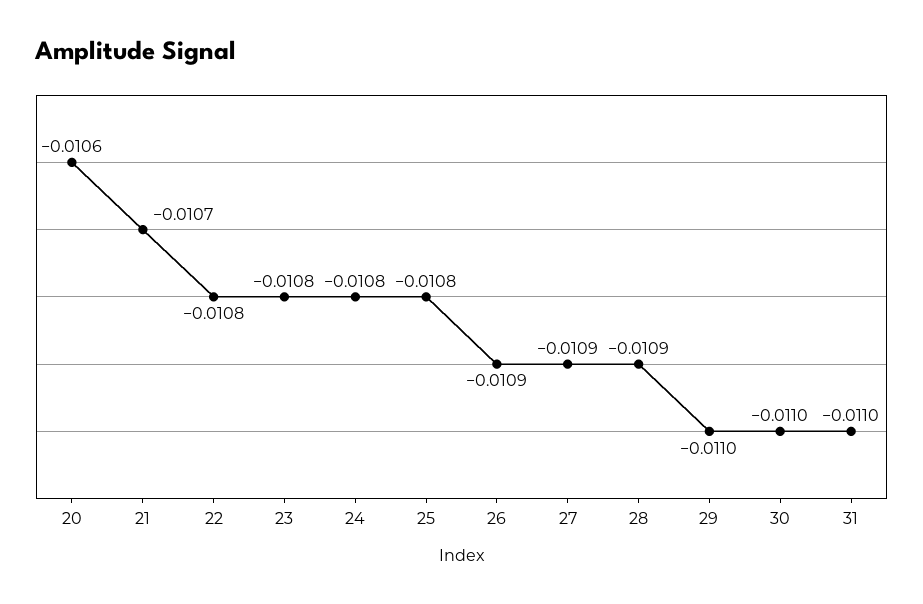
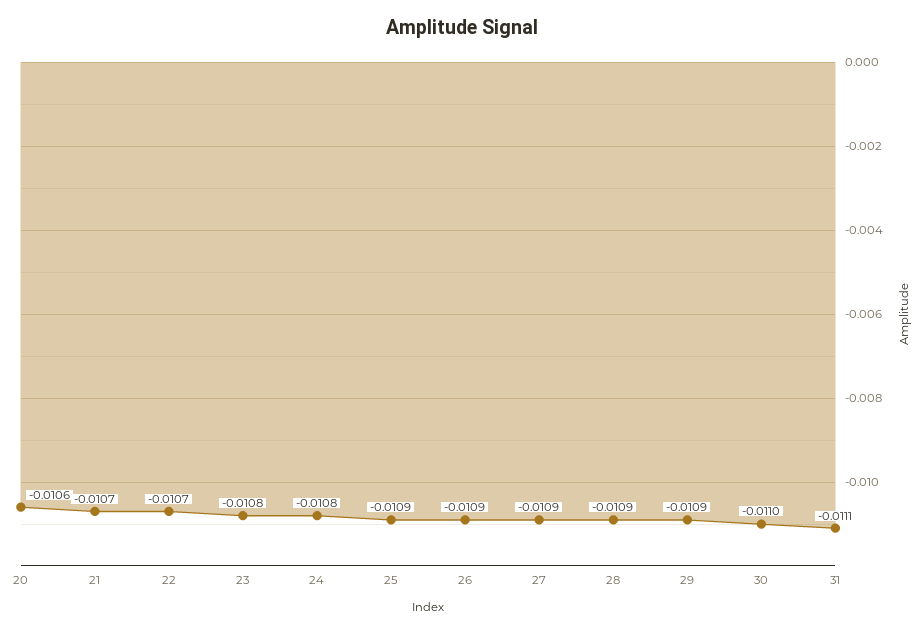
22: -0.0108 -> -0.0107
25: -0.0108 -> -0.0109
29: -0.011 -> -0.0109
31: -0.011 -> -0.0111

